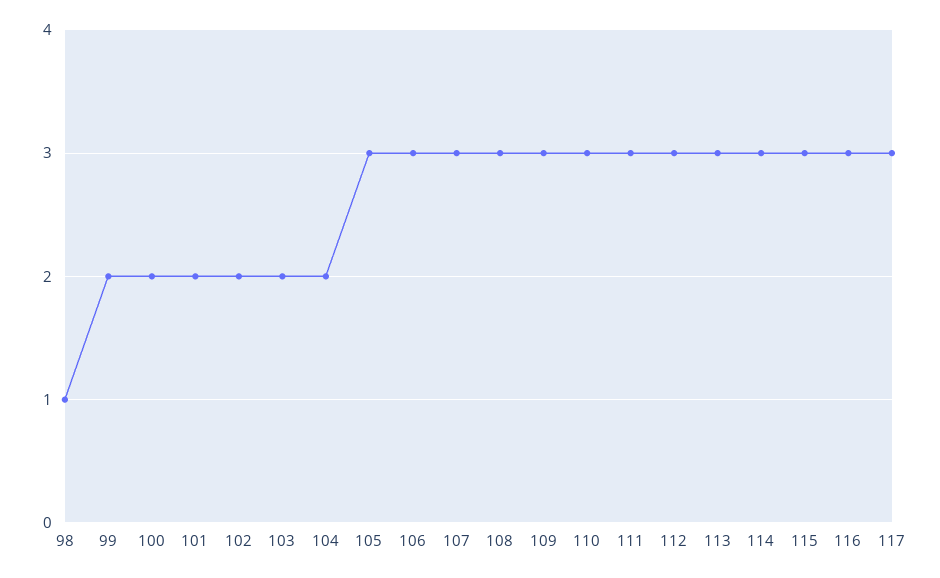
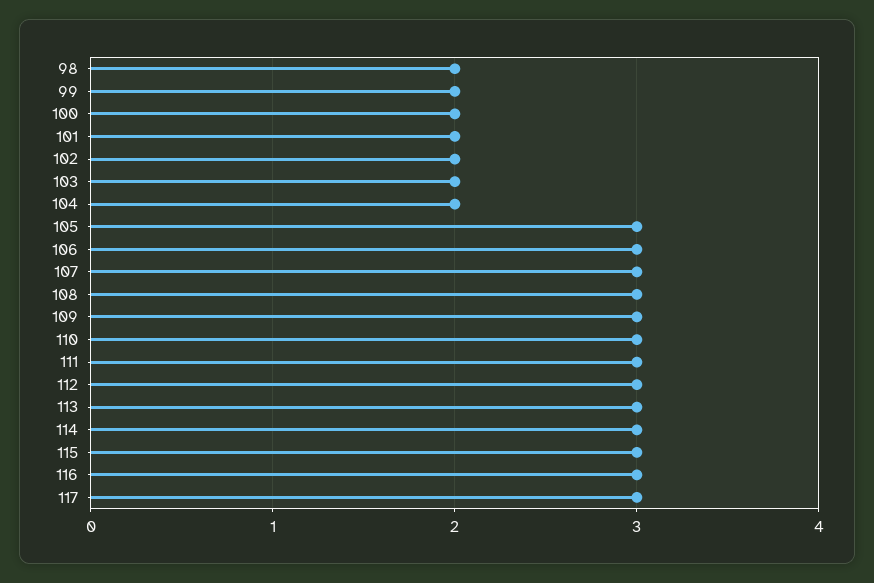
98: 1 -> 2

